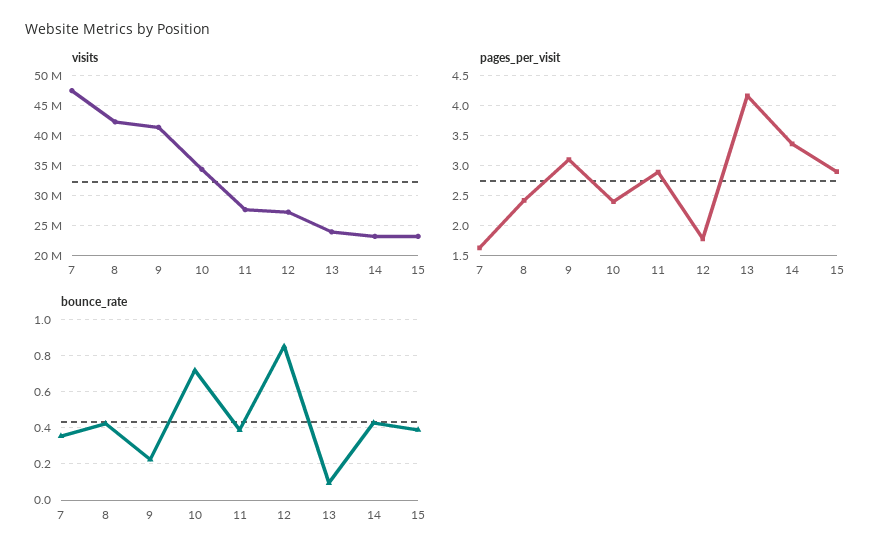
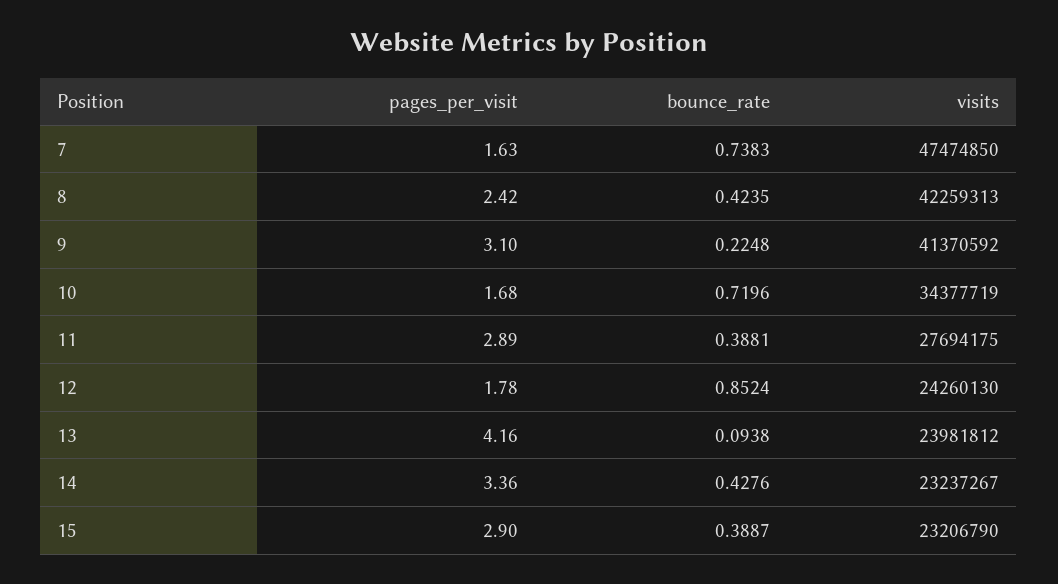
visits, 12: 27000000 -> 24260130
pages_per_visit, 10: 2.4 -> 1.68
bounce_rate, 7: 0.35 -> 0.7383

